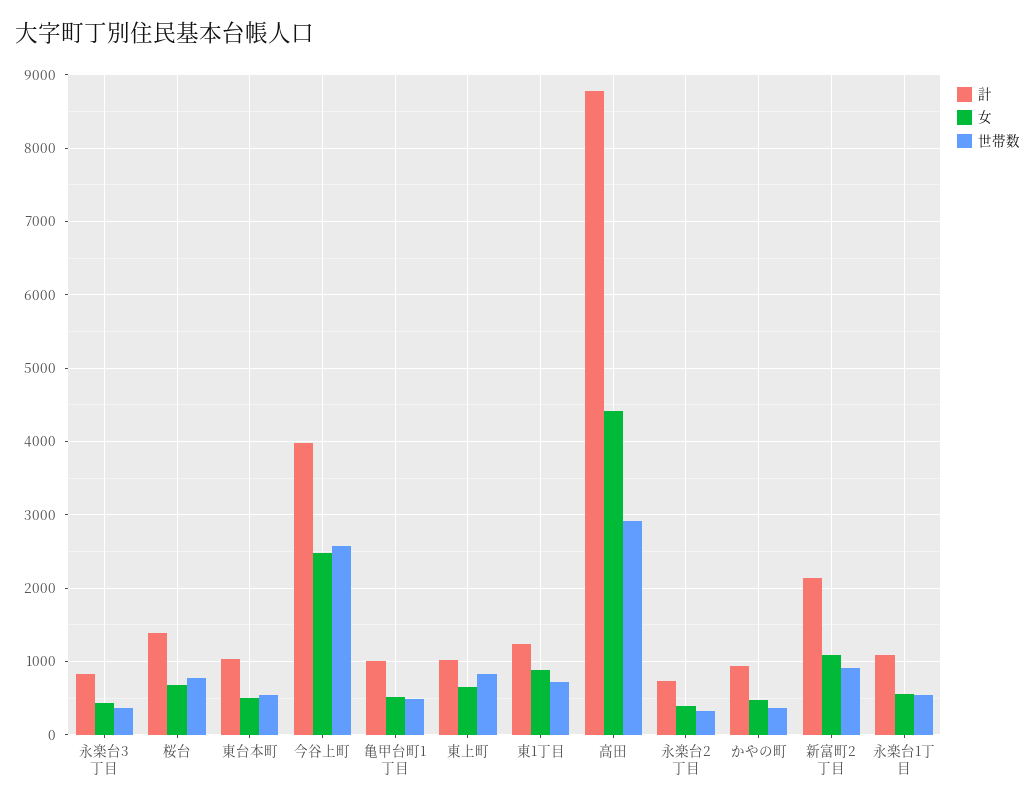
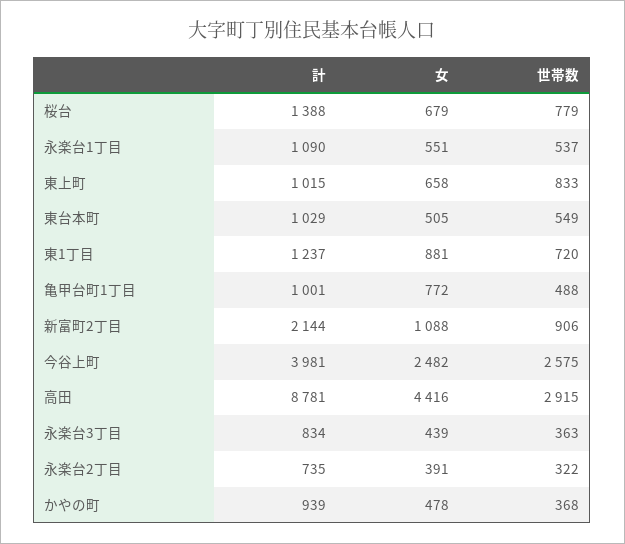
女, 亀甲台町1丁目: 500 -> 772

